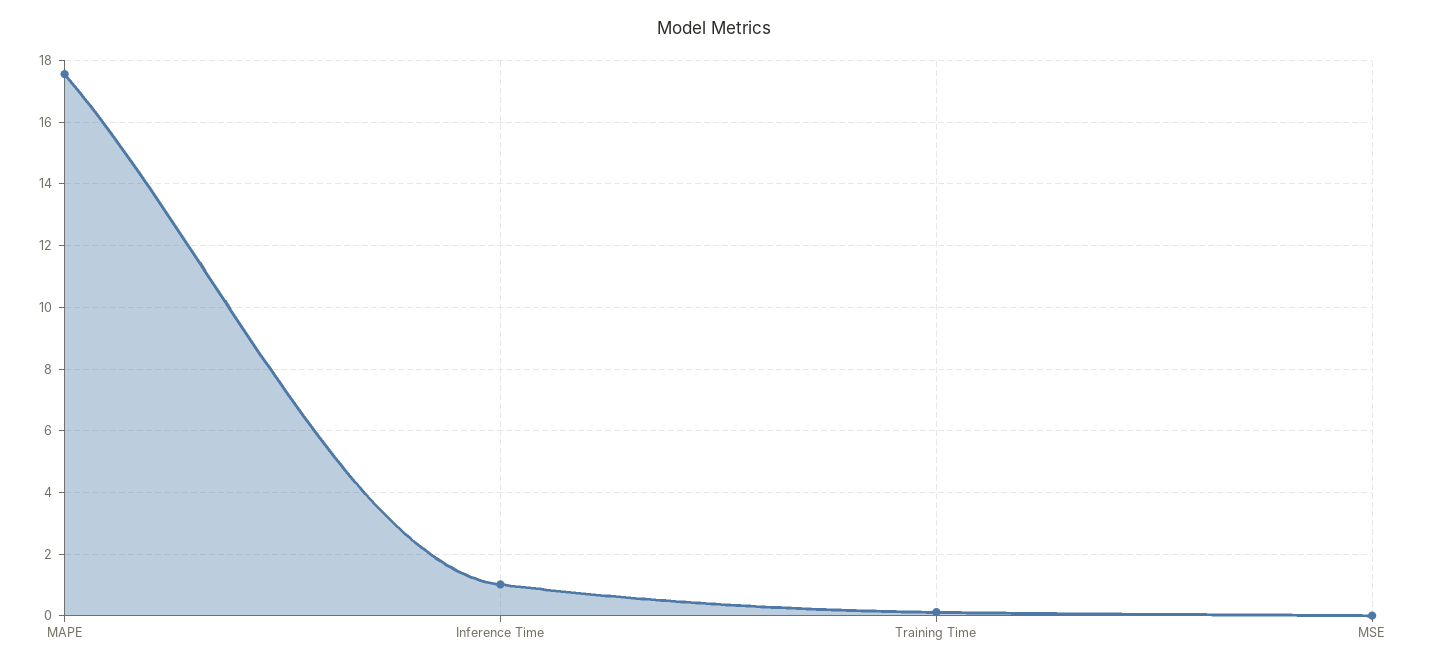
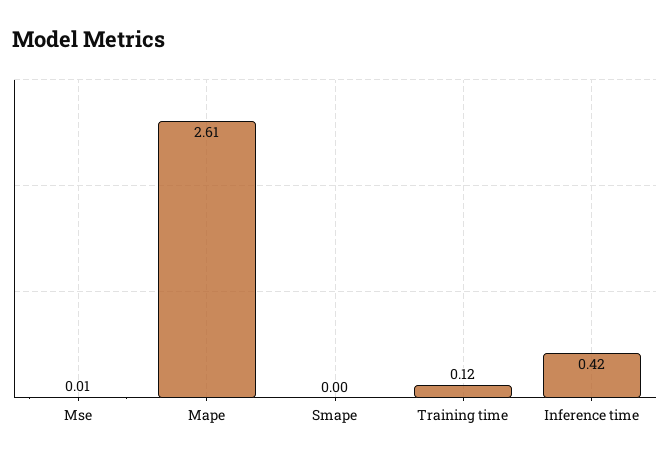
MAPE: 17.6 -> 2.61
Inference Time: 1 -> 0.42
Smape: none -> 0

